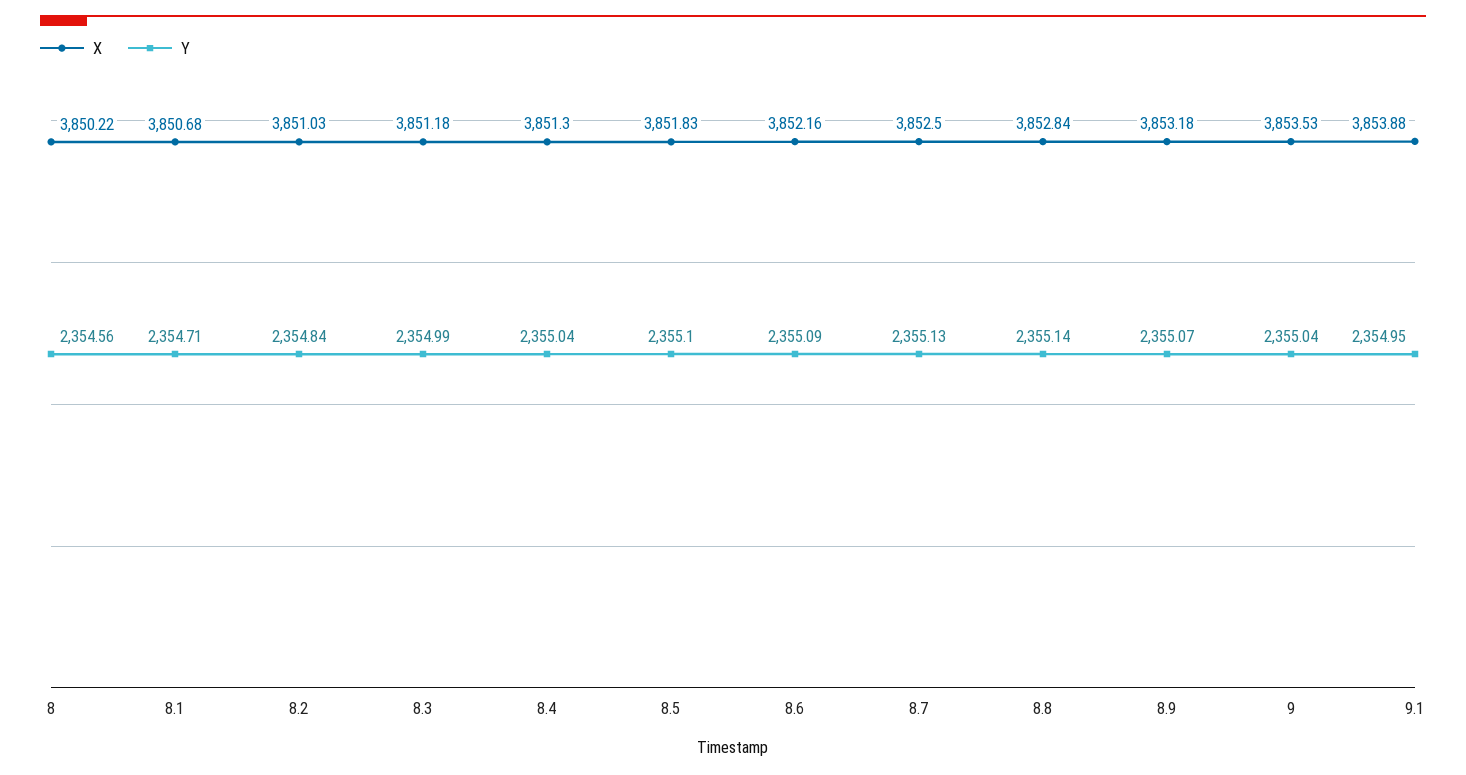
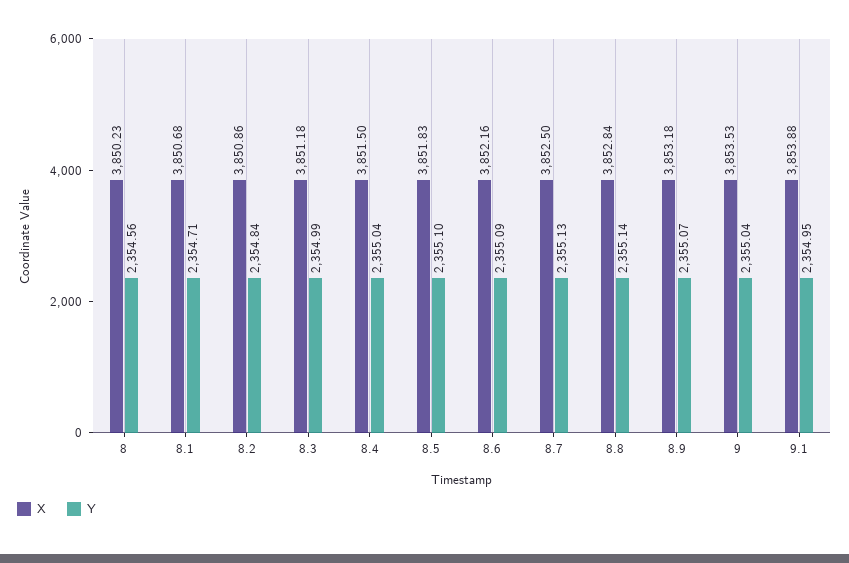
X, 8: 3850.22 -> 3850.23
X, 8.2: 3851.03 -> 3850.86
X, 8.4: 3851.3 -> 3851.5

